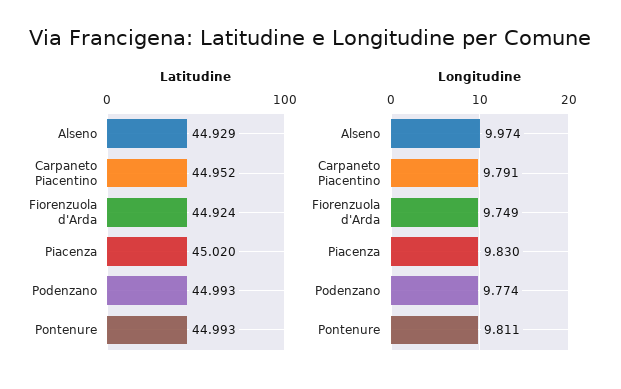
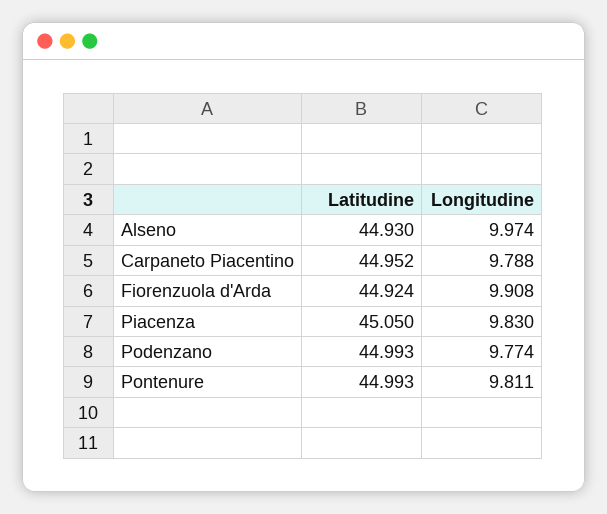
Latitudine, Alseno: 44.929 -> 44.93
Latitudine, Piacenza: 45.02 -> 45.05
Longitudine, Carpaneto Piacentino: 9.791 -> 9.788
Longitudine, Fiorenzuola d'Arda: 9.749 -> 9.908

